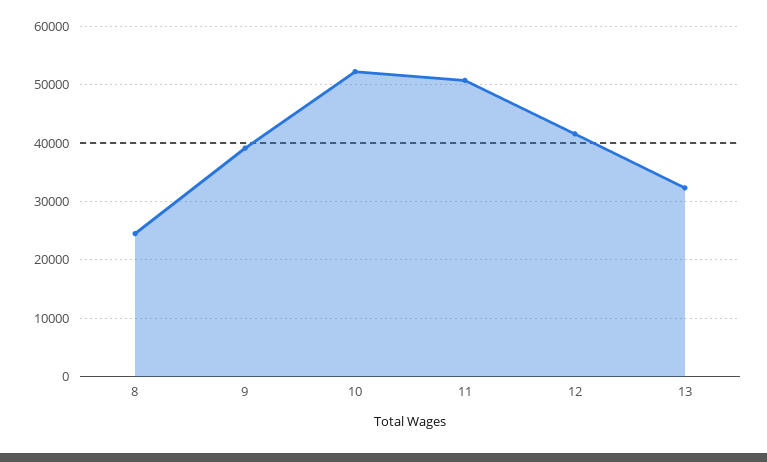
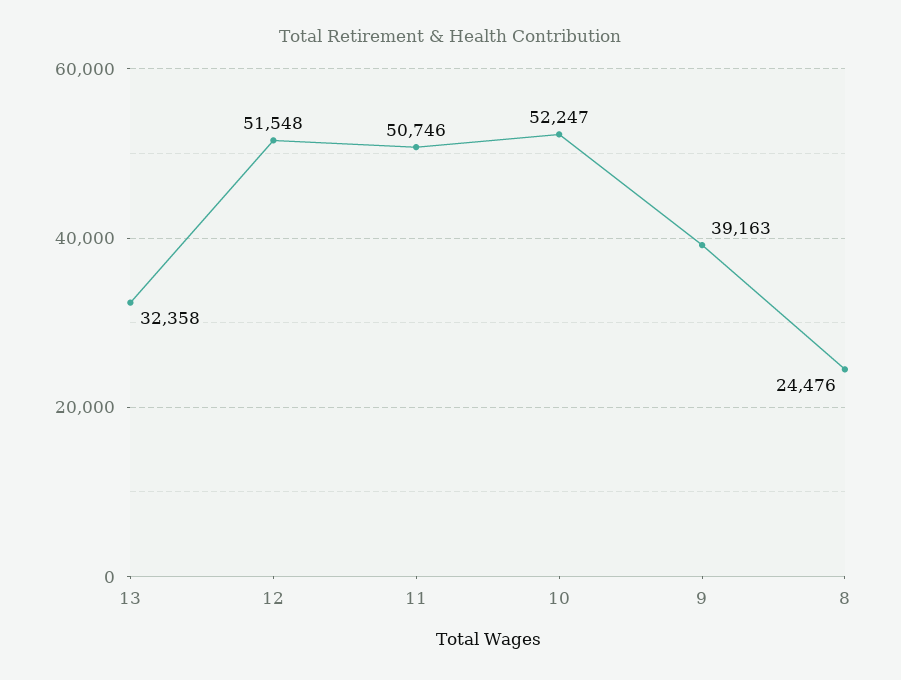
12: 42000 -> 51548

